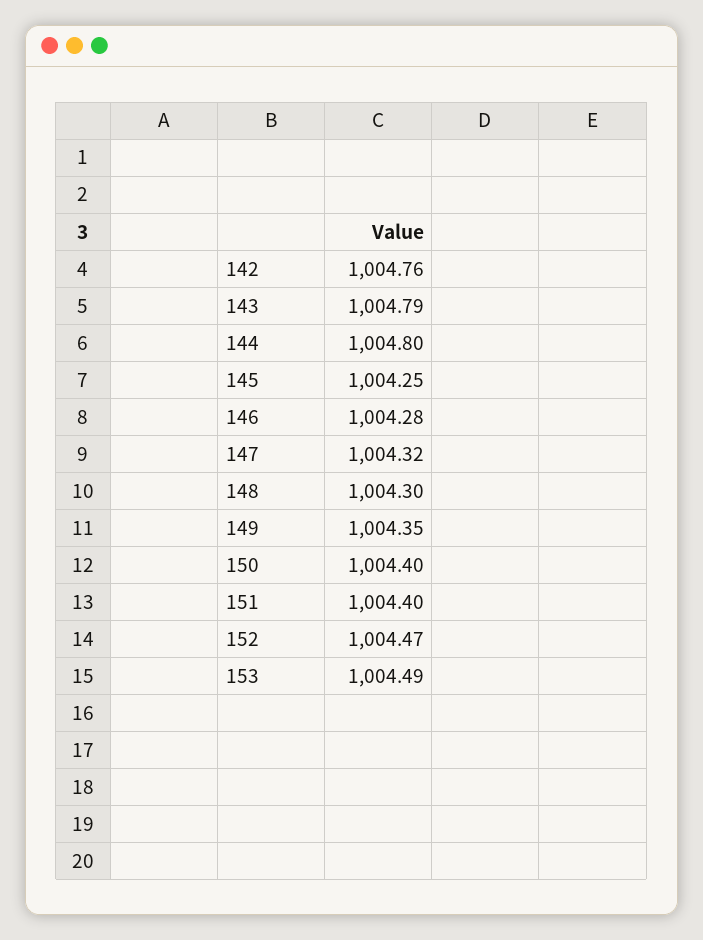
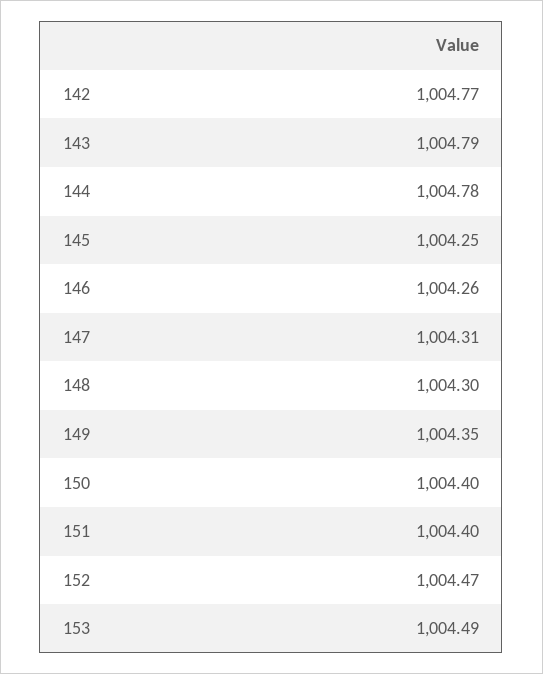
142: 1004.76 -> 1004.77
144: 1004.8 -> 1004.78
146: 1004.28 -> 1004.26
147: 1004.32 -> 1004.31

